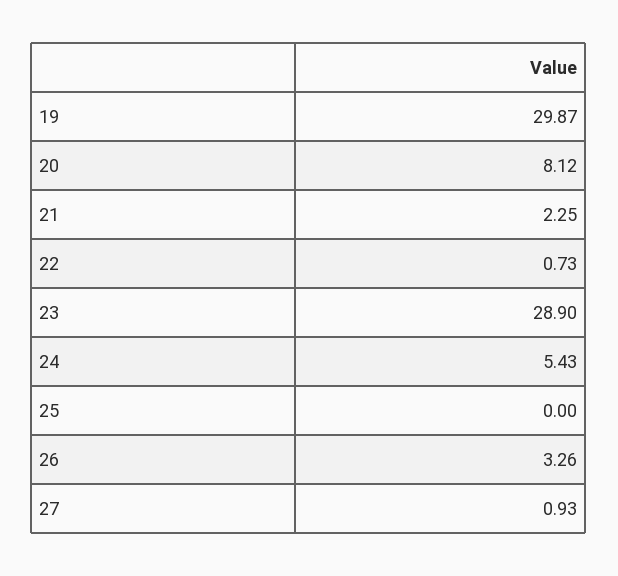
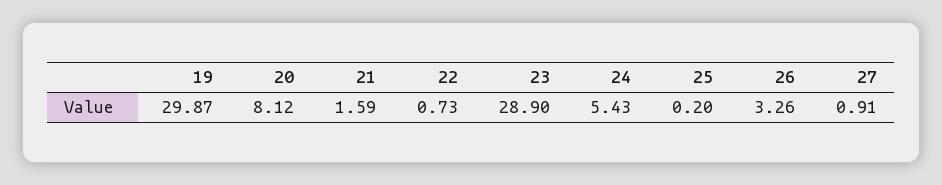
21: 2.25 -> 1.59
25: 0 -> 0.2
27: 0.93 -> 0.91

